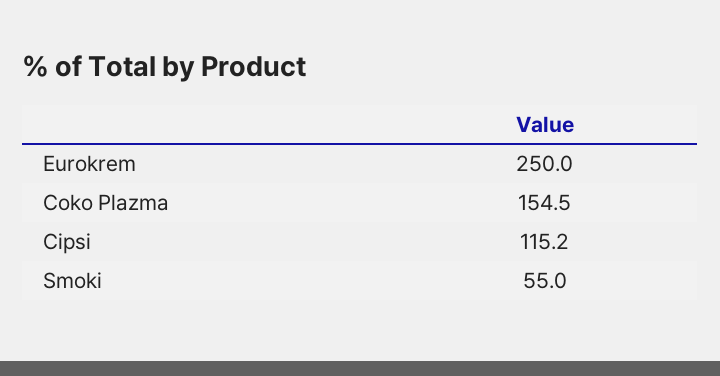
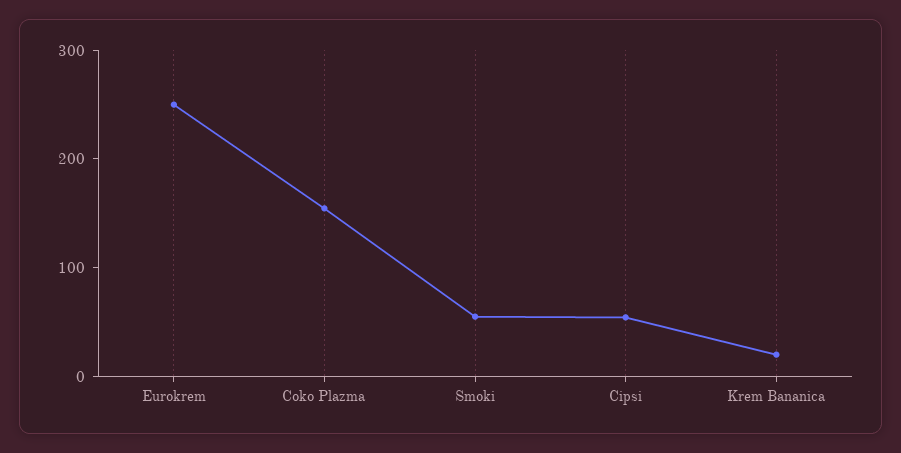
Cipsi: 115.2 -> 60
Krem Bananica: none -> 20

